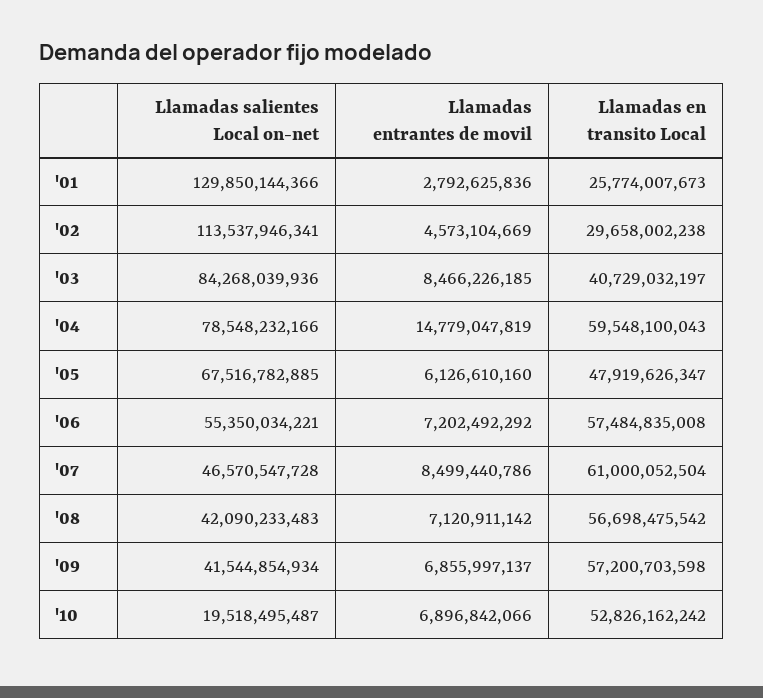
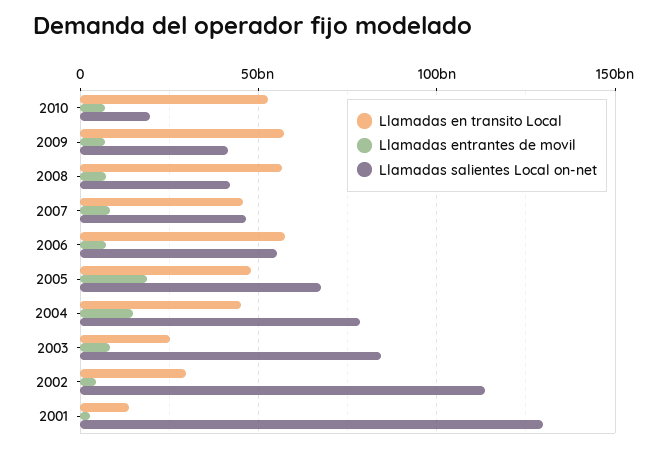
Llamadas en transito Local, '01: 25774007673 -> 15000000000
Llamadas en transito Local, '03: 40729032197 -> 25000000000
Llamadas en transito Local, '04: 59548100043 -> 45000000000
Llamadas entrantes de movil, '05: 6126610160 -> 20000000000
Llamadas en transito Local, '07: 61000052504 -> 45000000000

